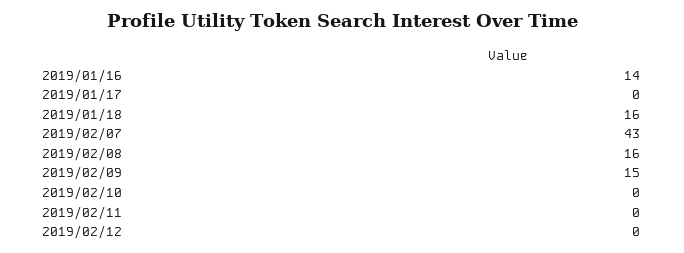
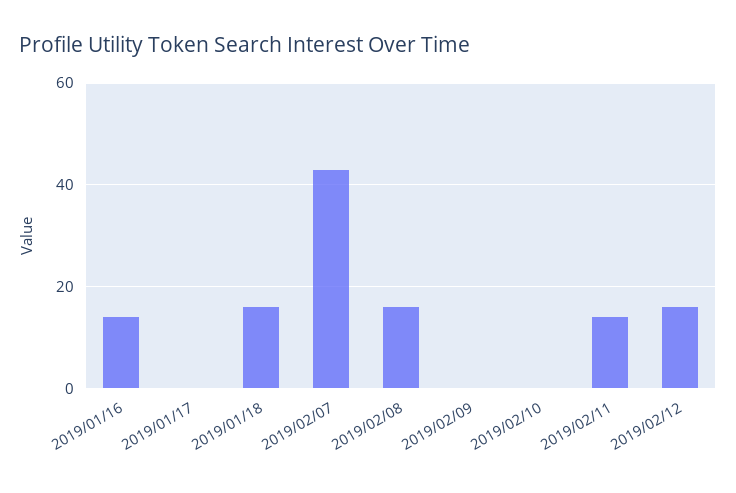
2019/02/09: 15 -> 0
2019/02/11: 0 -> 15
2019/02/12: 0 -> 15

